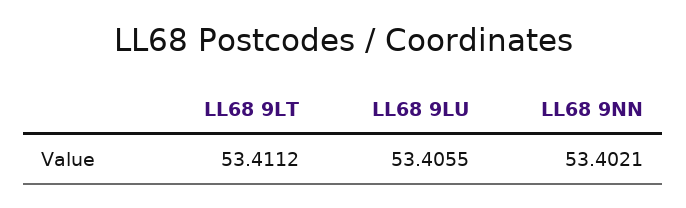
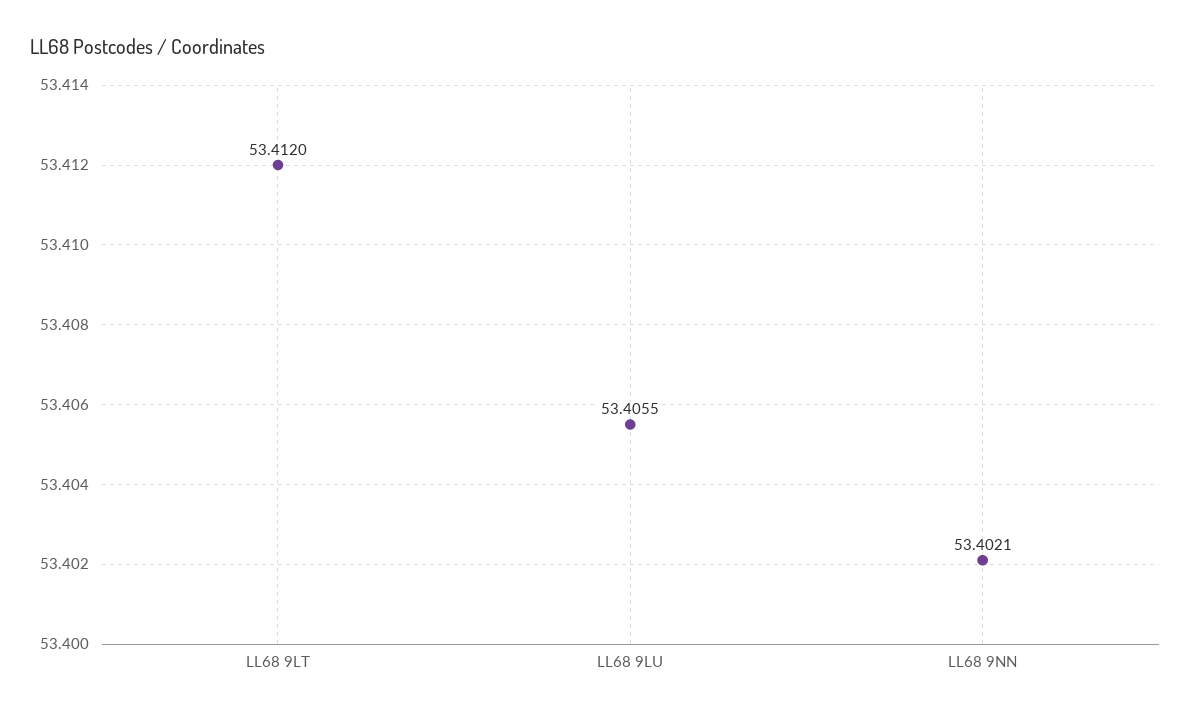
LL68 9LT: 53.4112 -> 53.412

